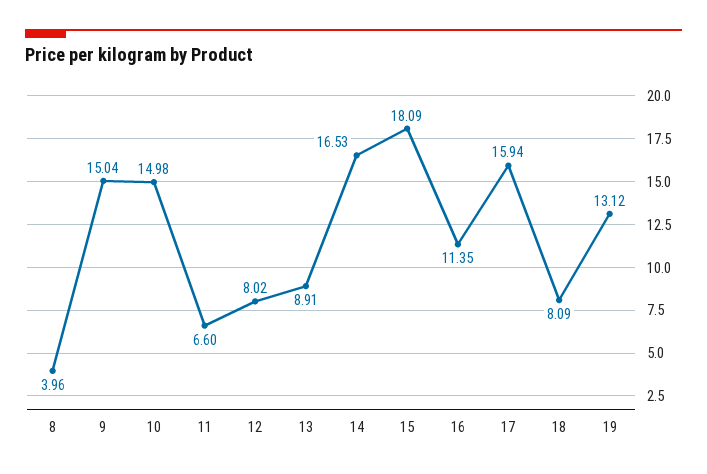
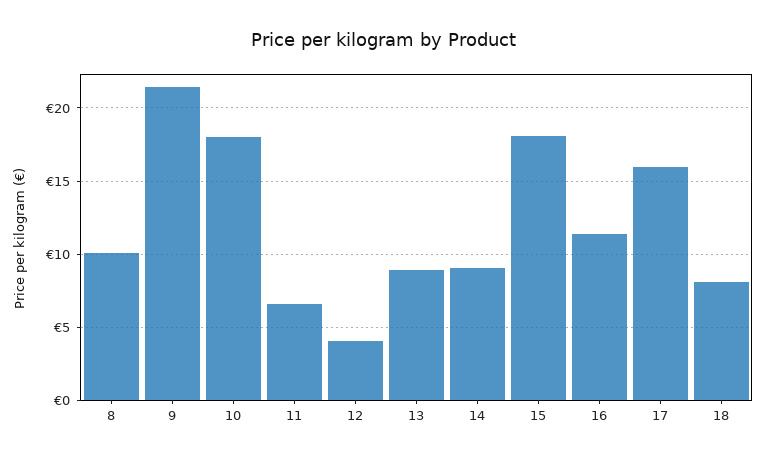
8: 3.96 -> 10
9: 15.04 -> 21.5
10: 14.98 -> 18
12: 8.02 -> 4
14: 16.53 -> 9
19: 13.12 -> none

